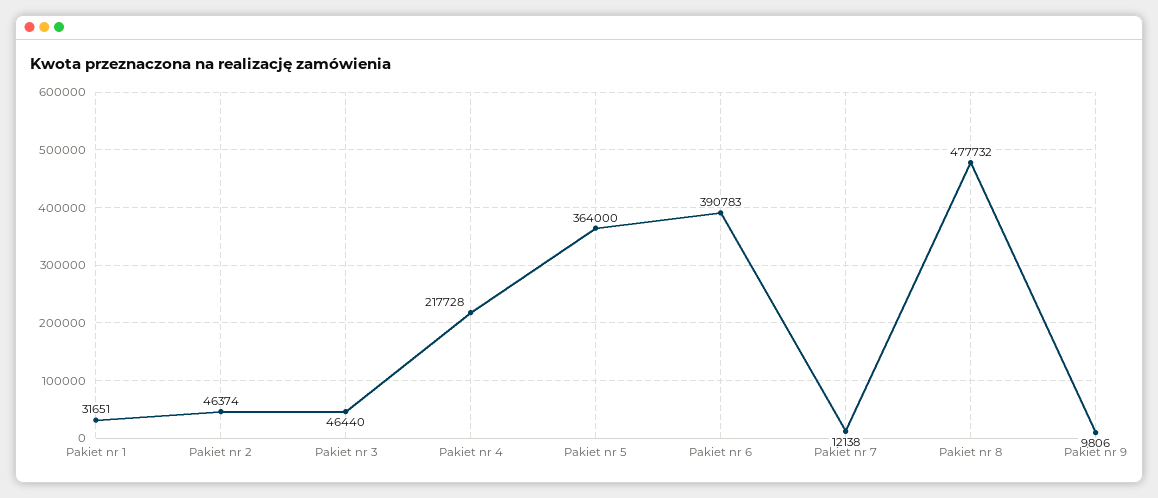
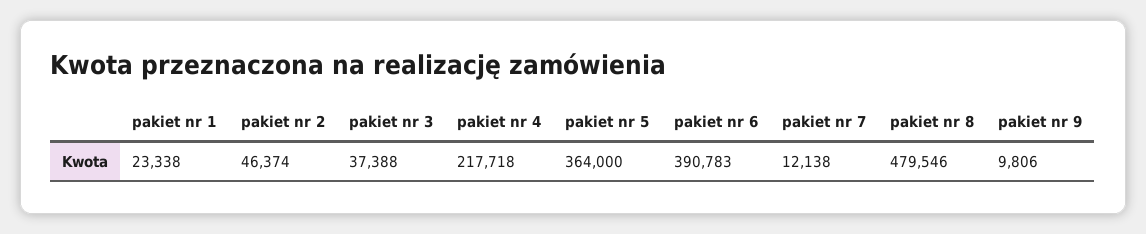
Pakiet nr 1: 31651 -> 23338
Pakiet nr 3: 46440 -> 37388
Pakiet nr 4: 217728 -> 217718
Pakiet nr 8: 477732 -> 479546

